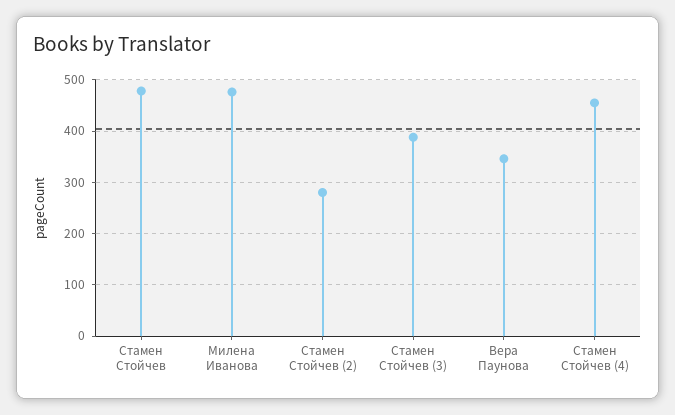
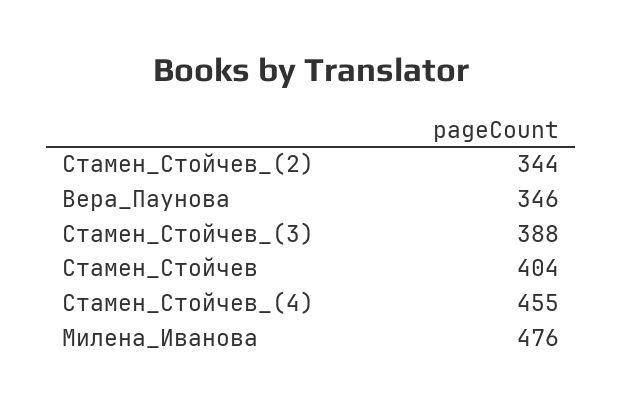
Стамен Стойчев: 480 -> 404
Стамен Стойчев (2): 280 -> 344

